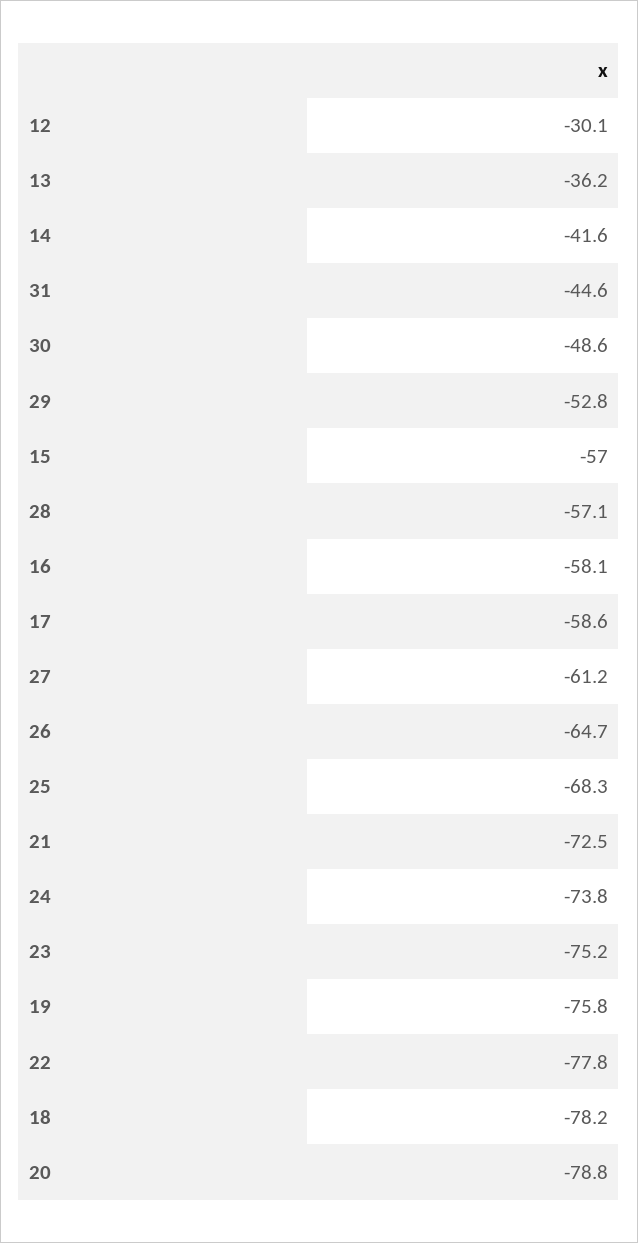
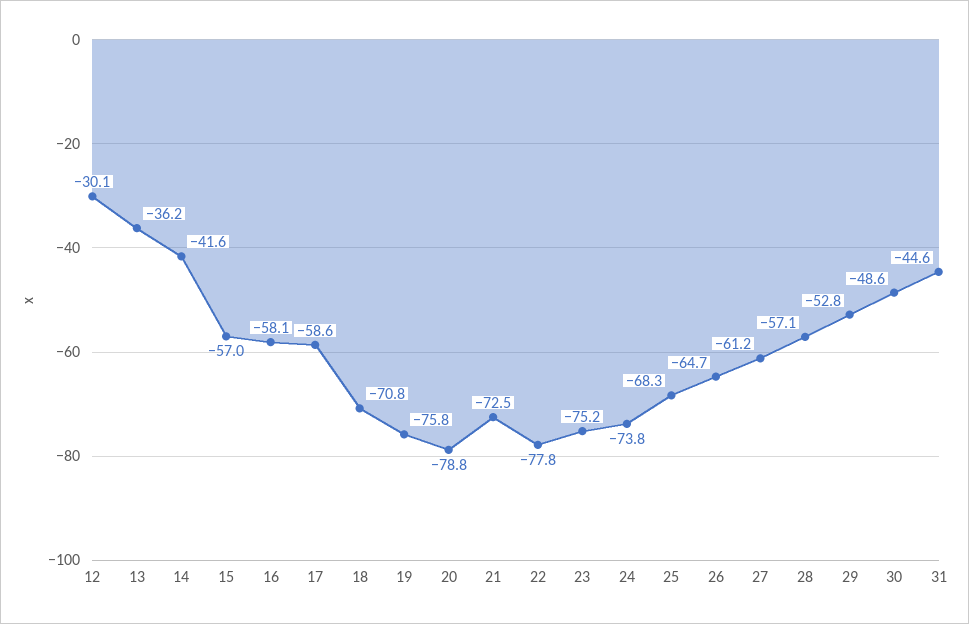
18: -78.2 -> -70.8

